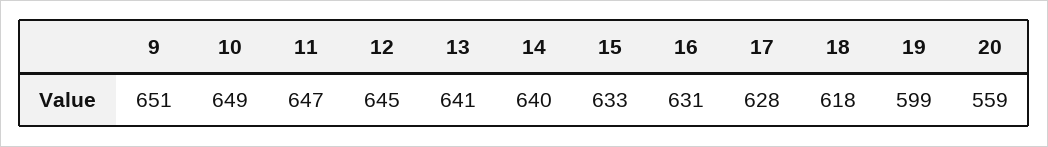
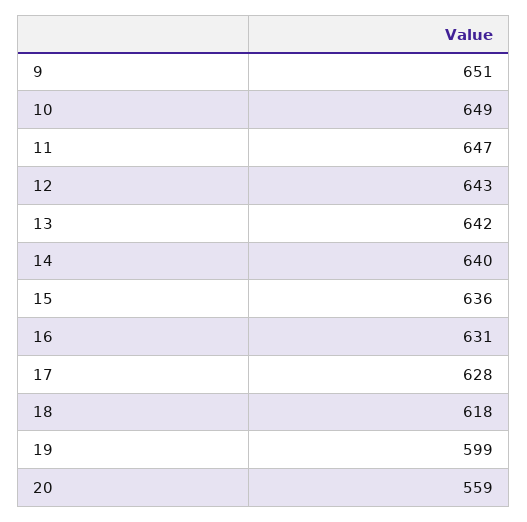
12: 645 -> 643
13: 641 -> 642
15: 633 -> 636

